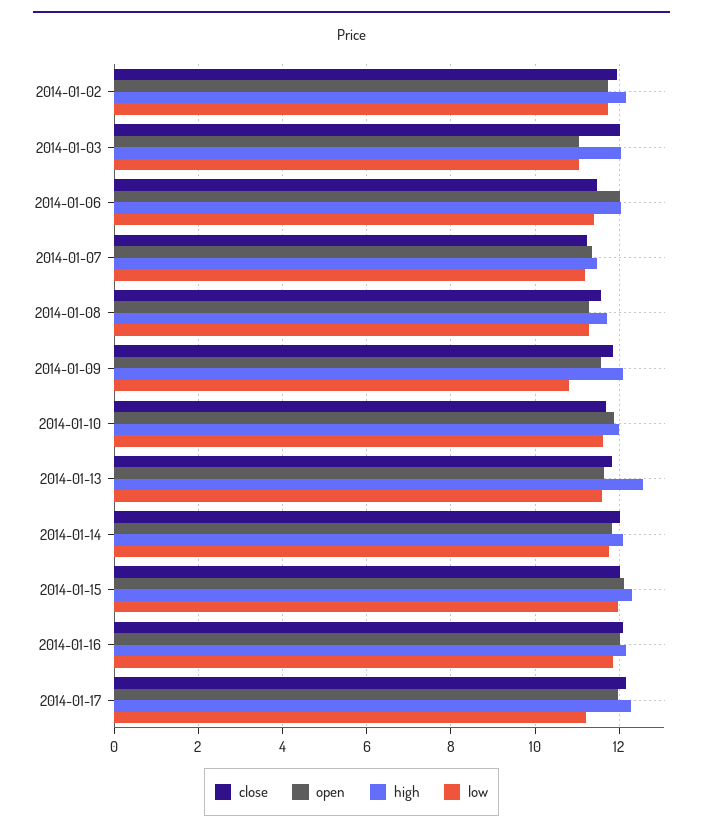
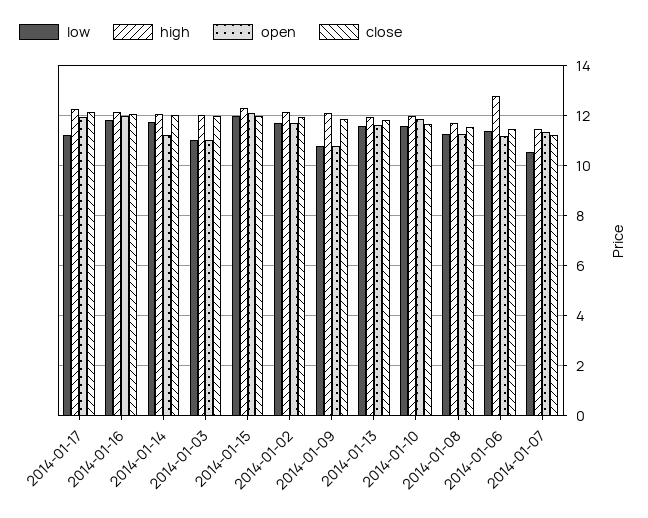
open, 2014-01-06: 12 -> 11.25
high, 2014-01-06: 12 -> 12.75
low, 2014-01-07: 11.2 -> 10.5
open, 2014-01-09: 11.6 -> 10.75
high, 2014-01-13: 12.6 -> 12
open, 2014-01-14: 11.8 -> 11.25

